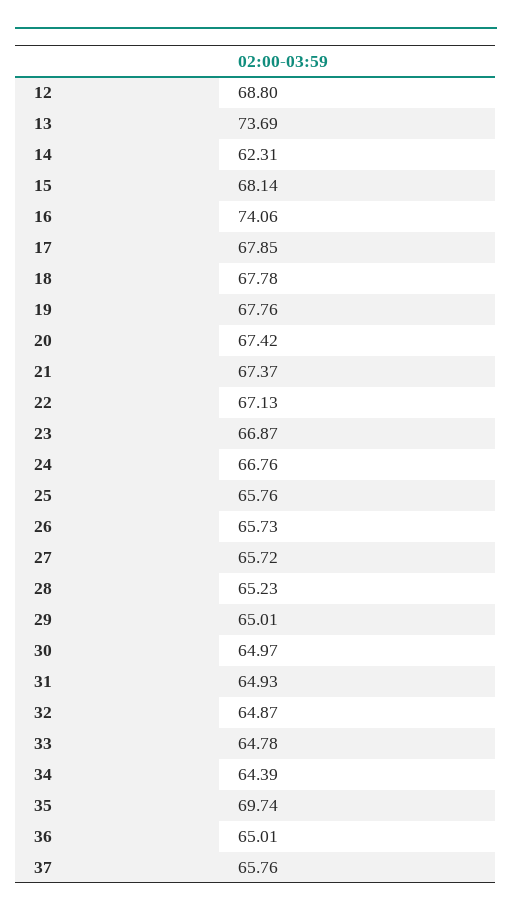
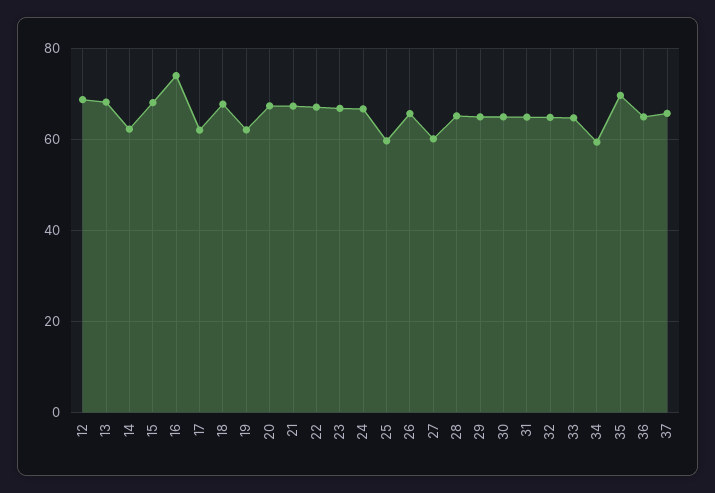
13: 73.69 -> 68
17: 67.85 -> 62
19: 67.76 -> 62
25: 65.76 -> 60
27: 65.72 -> 60
34: 64.39 -> 60

